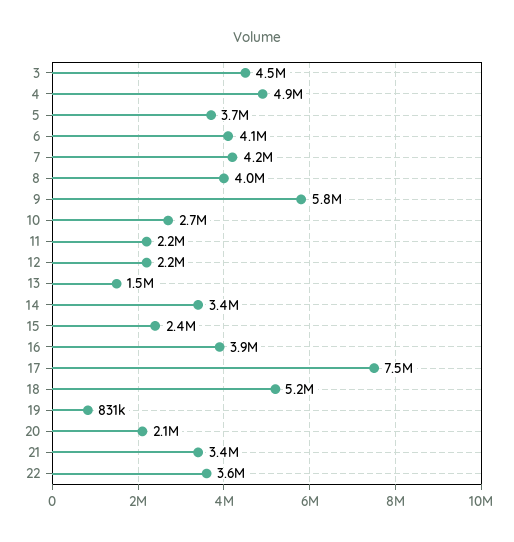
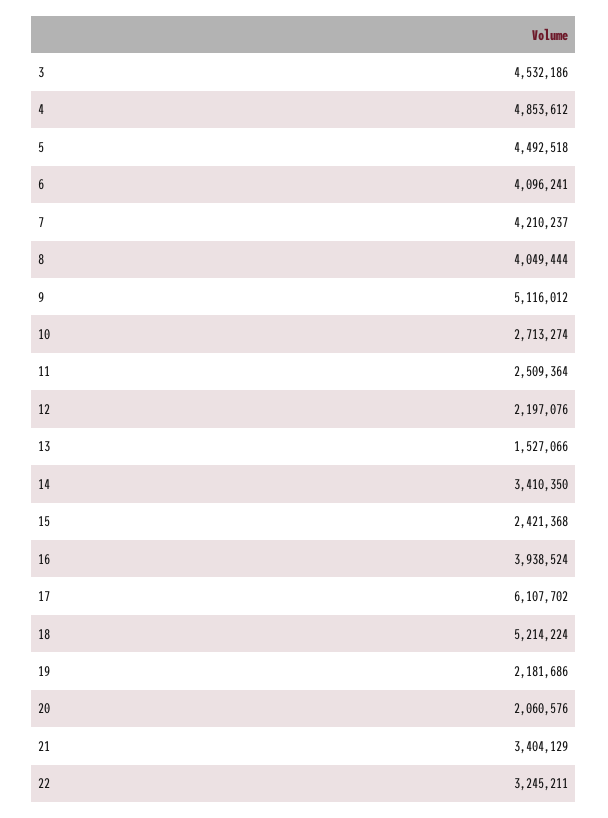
5: 3700000 -> 4492518
9: 5800000 -> 5116012
11: 2200000 -> 2509364
17: 7500000 -> 6107702
19: 831000 -> 2181686
22: 3600000 -> 3245211

